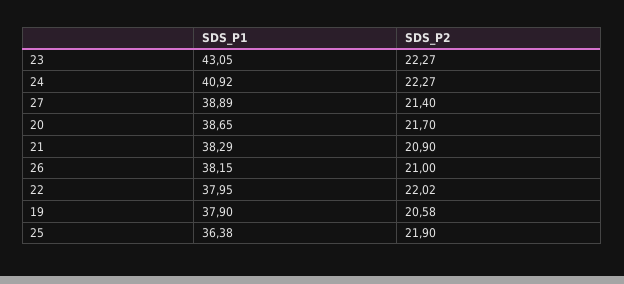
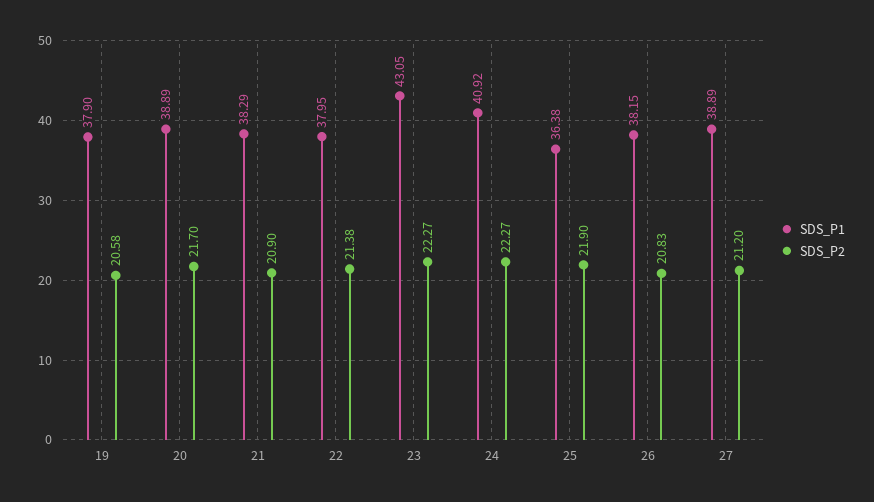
SDS_P2, 27: 21.4 -> 21.2
SDS_P1, 20: 38.65 -> 38.89
SDS_P2, 26: 21 -> 20.83
SDS_P2, 22: 22.02 -> 21.38

